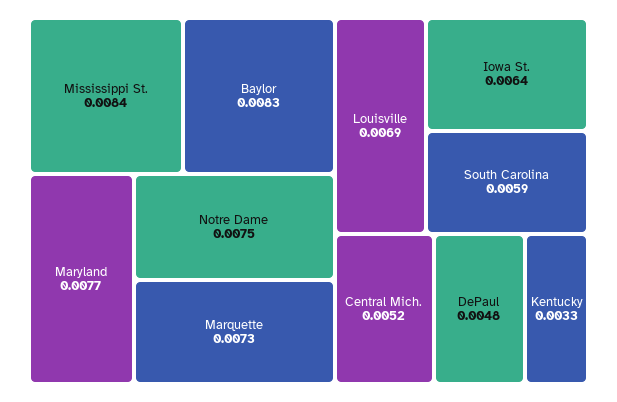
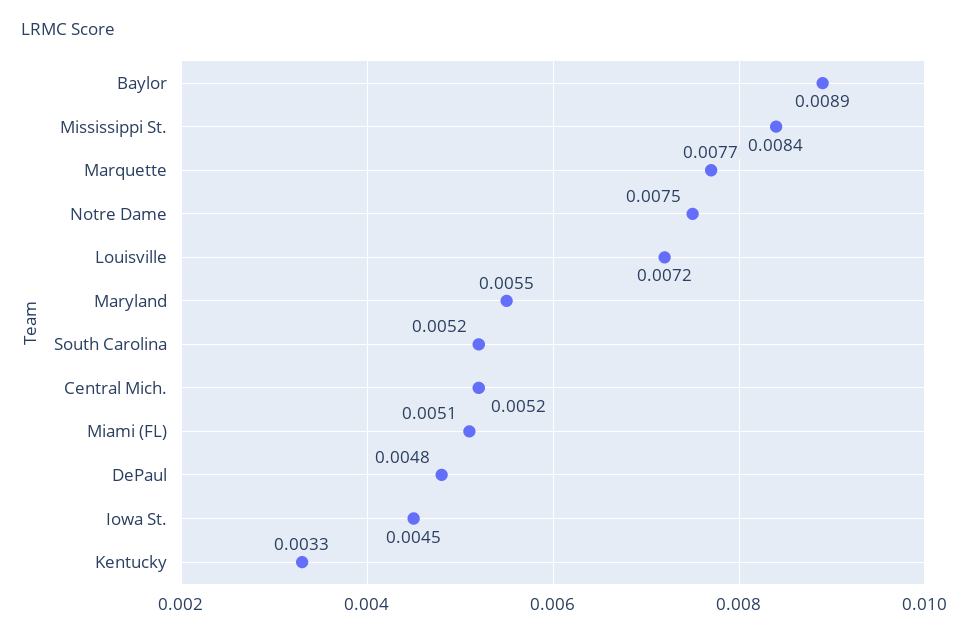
Baylor: 0.0083 -> 0.0089
Maryland: 0.0077 -> 0.0055
Marquette: 0.0073 -> 0.0077
Louisville: 0.0069 -> 0.0072
Iowa St.: 0.0064 -> 0.0045
South Carolina: 0.0059 -> 0.0052
Miami (FL): none -> 0.0051

